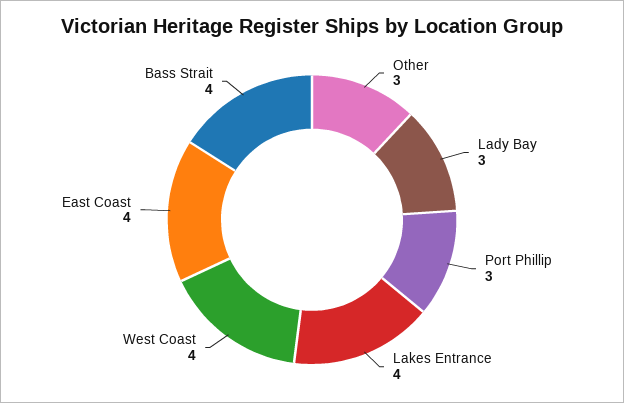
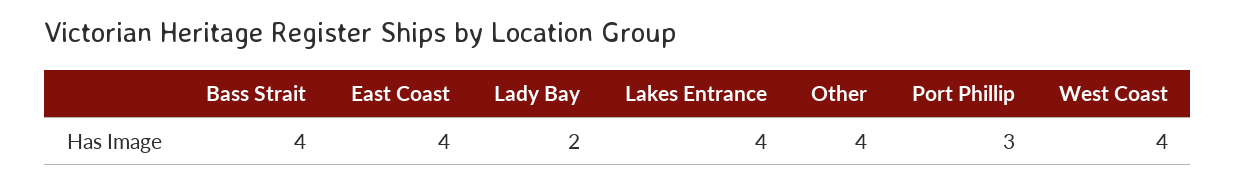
Other: 3 -> 4
Lady Bay: 3 -> 2

